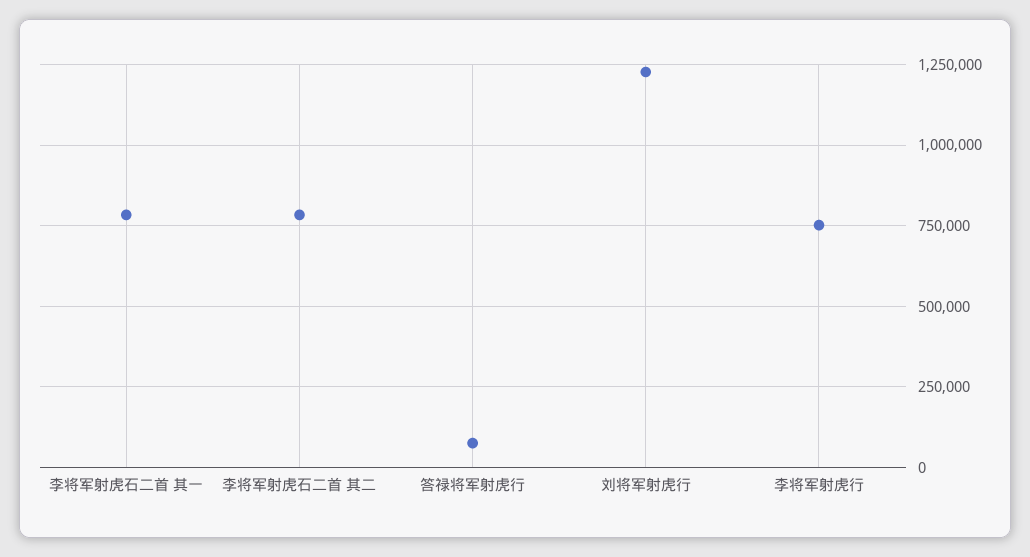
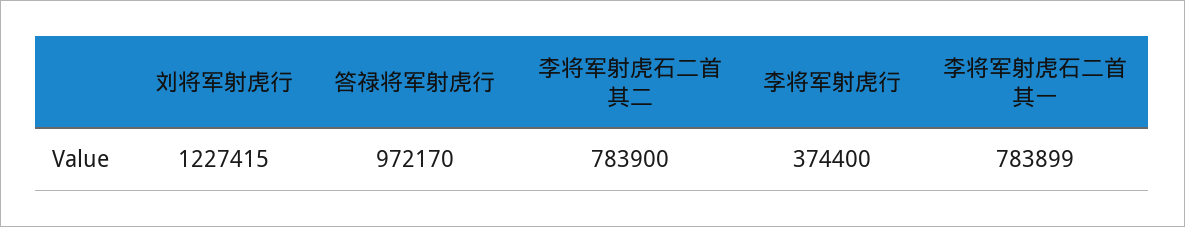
答禄将军射虎行: 75000 -> 972170
李将军射虎行: 750000 -> 374400

